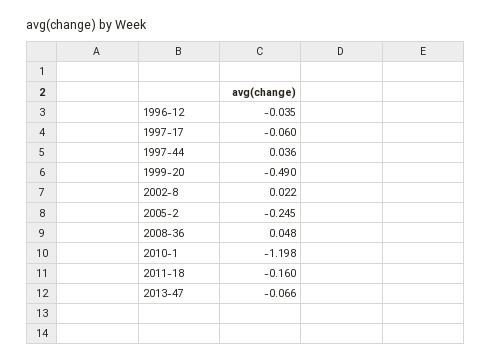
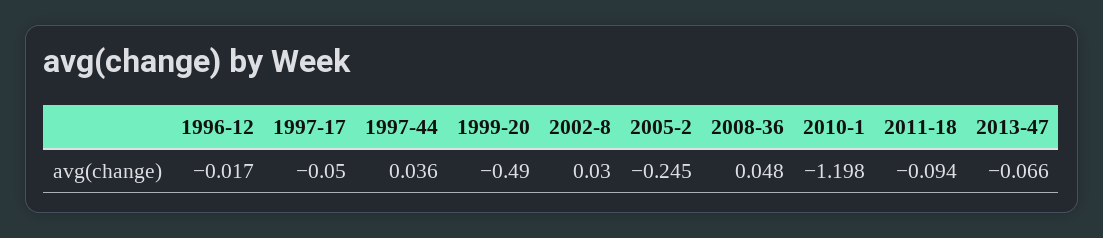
1996-12: -0.035 -> -0.017
1997-17: -0.06 -> -0.05
2002-8: 0.022 -> 0.03
2011-18: -0.16 -> -0.094

